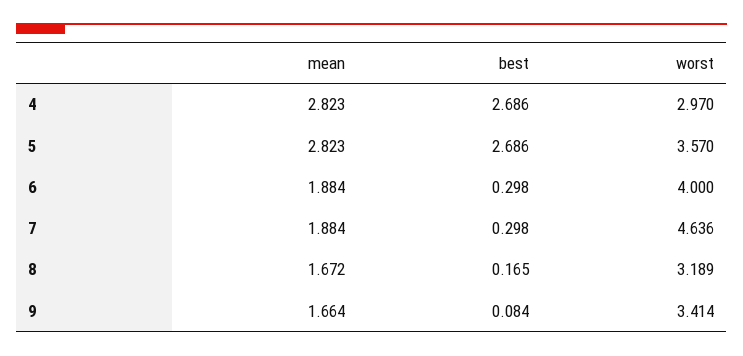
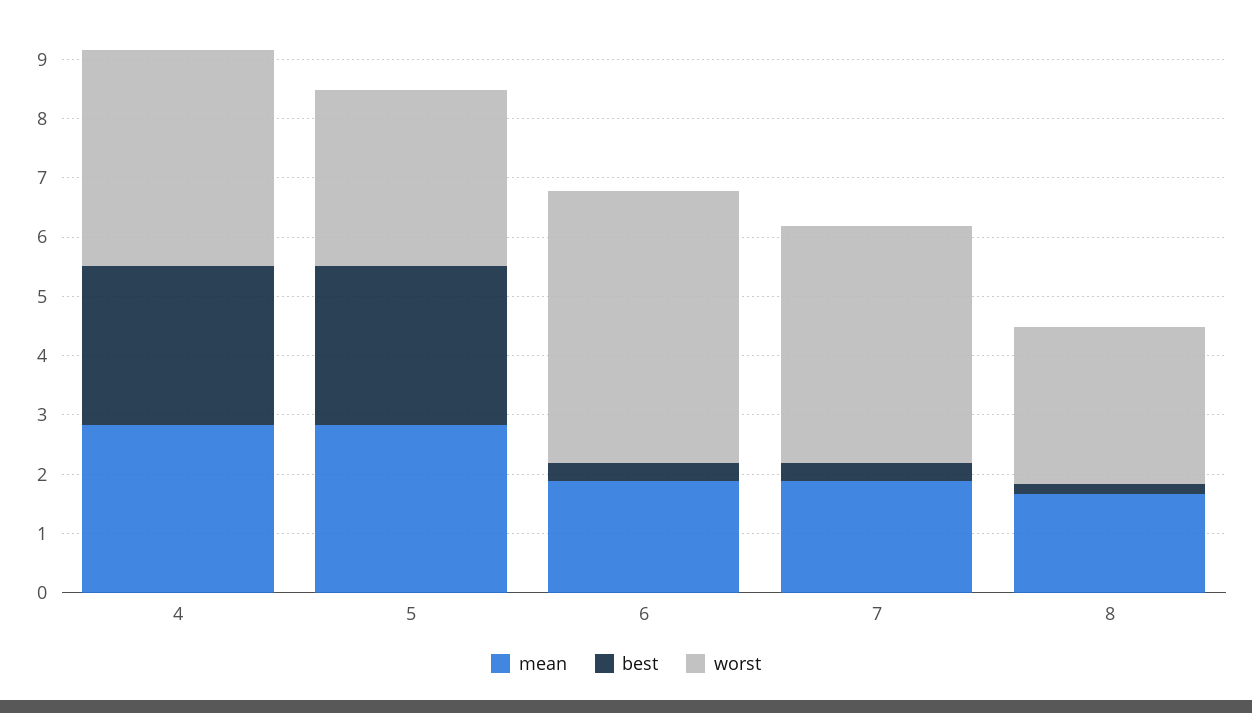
worst, 4: 2.97 -> 3.6
worst, 5: 3.57 -> 3
worst, 6: 4 -> 4.6
worst, 7: 4.636 -> 4
worst, 8: 3.189 -> 2.6
mean, 9: 1.664 -> none
best, 9: 0.084 -> none
worst, 9: 3.414 -> none

